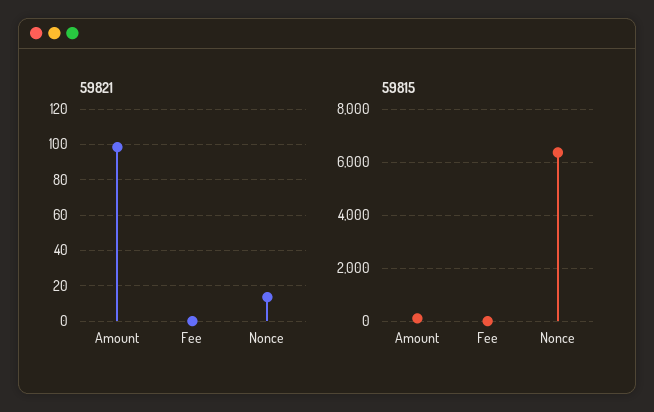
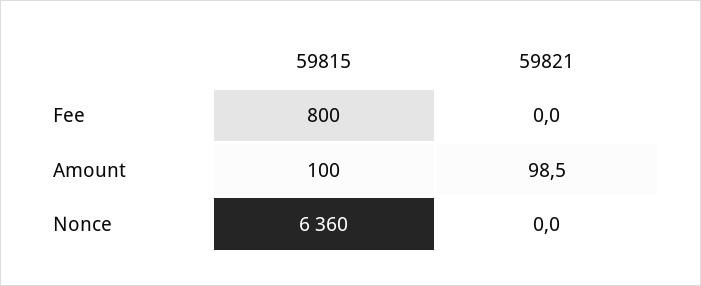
59821, Nonce: 15 -> 0
59815, Fee: 0 -> 800

